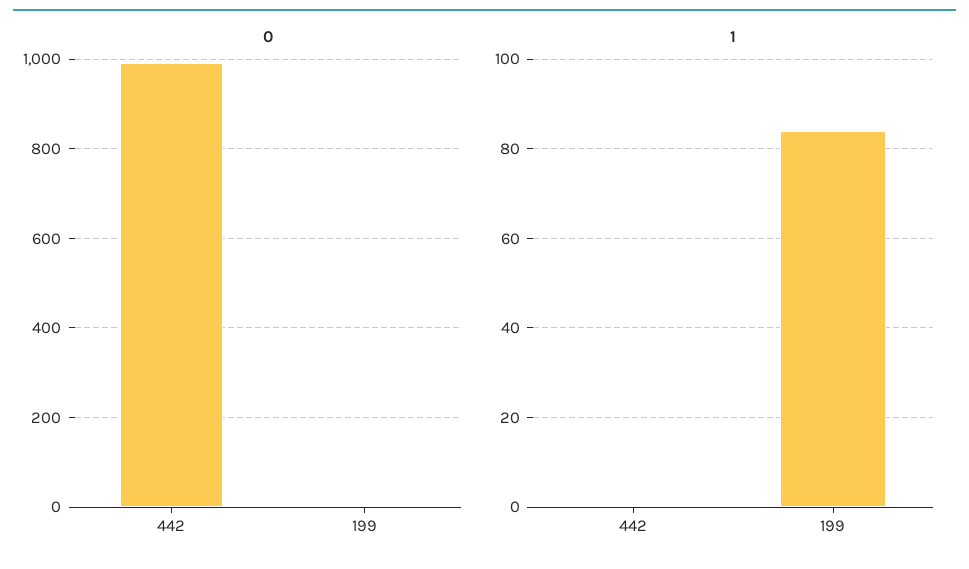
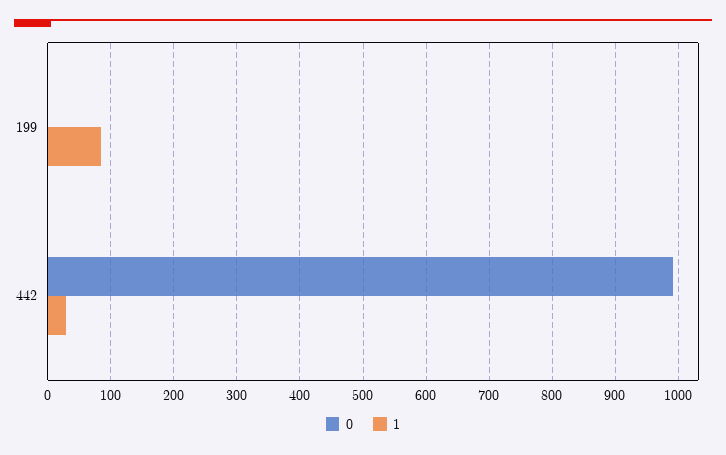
1, 442: 0 -> 30

